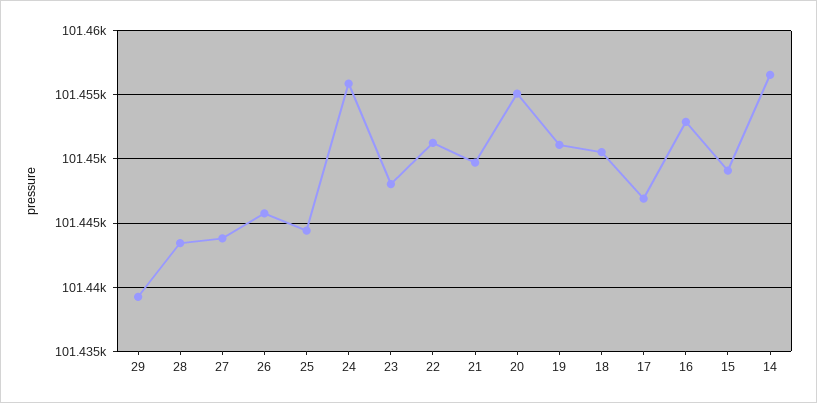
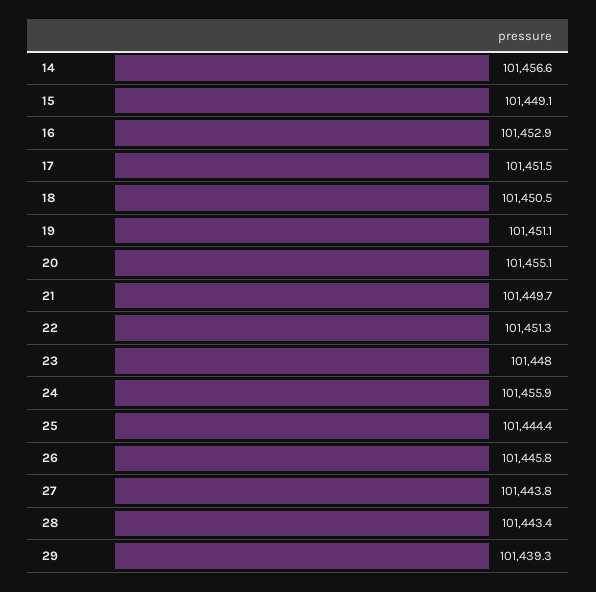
17: 101447 -> 101451.5

